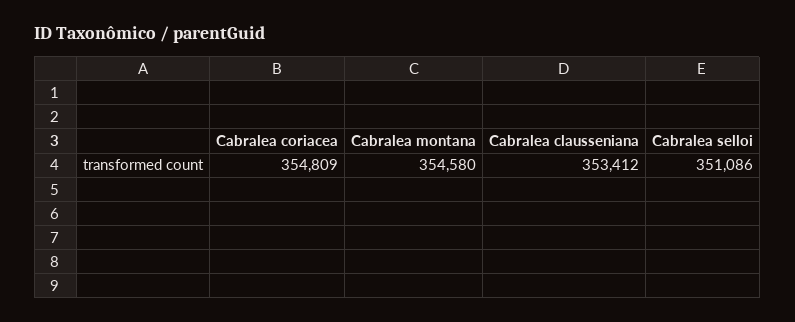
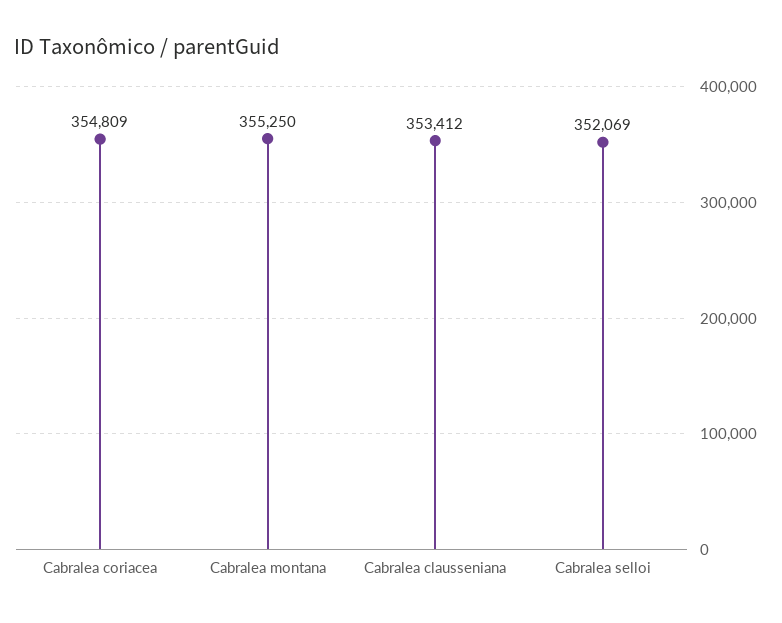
Cabralea montana: 354580 -> 355250
Cabralea selloi: 351086 -> 352069

